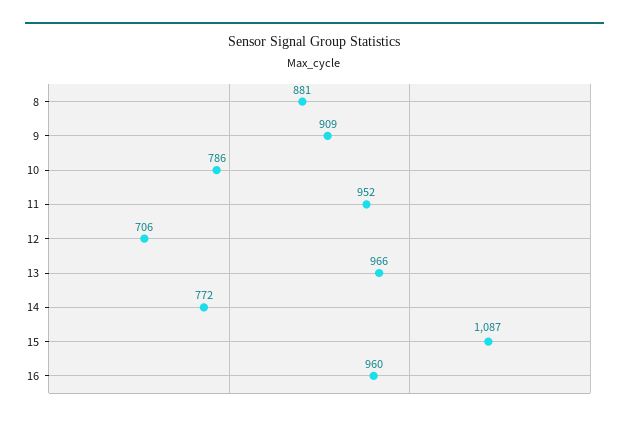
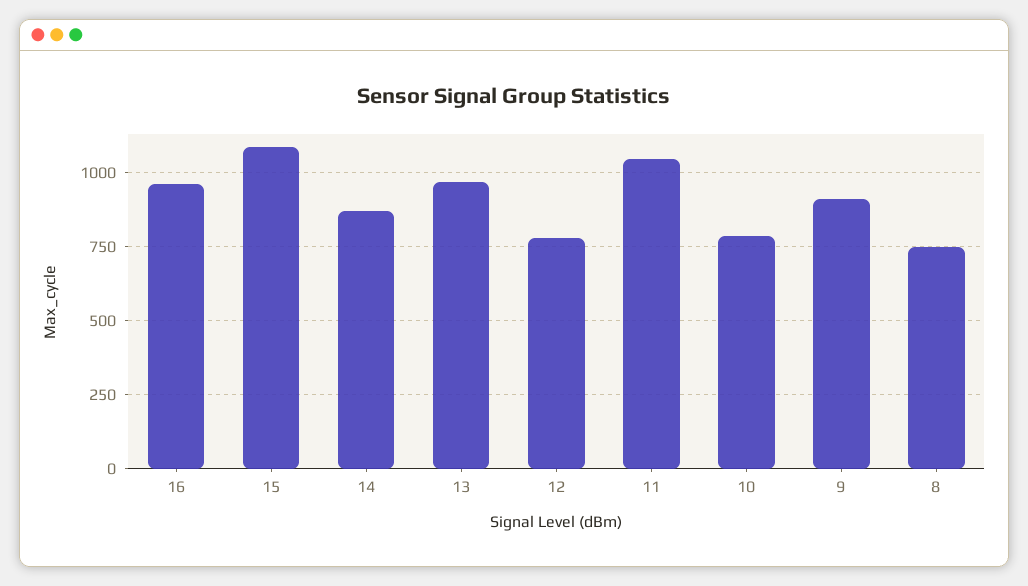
8: 881 -> 750
11: 952 -> 1050
12: 706 -> 775
14: 772 -> 875

